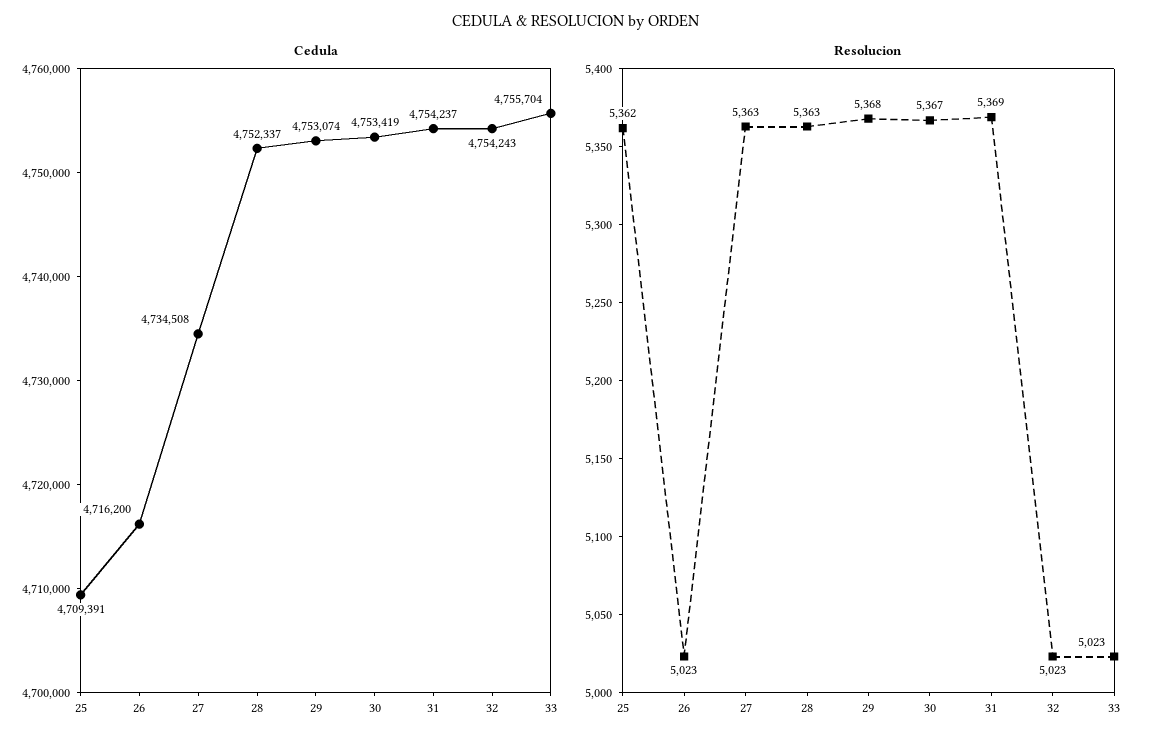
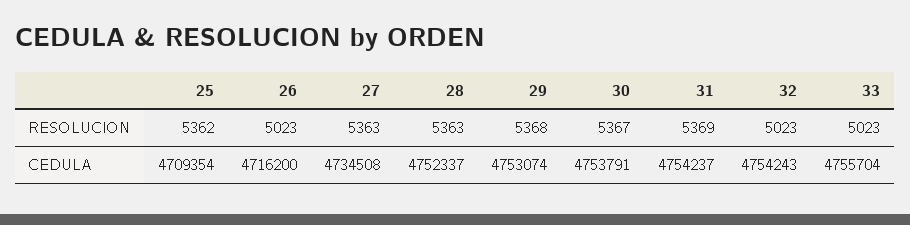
Cedula, 25: 4709391 -> 4709354
Cedula, 30: 4753419 -> 4753791

